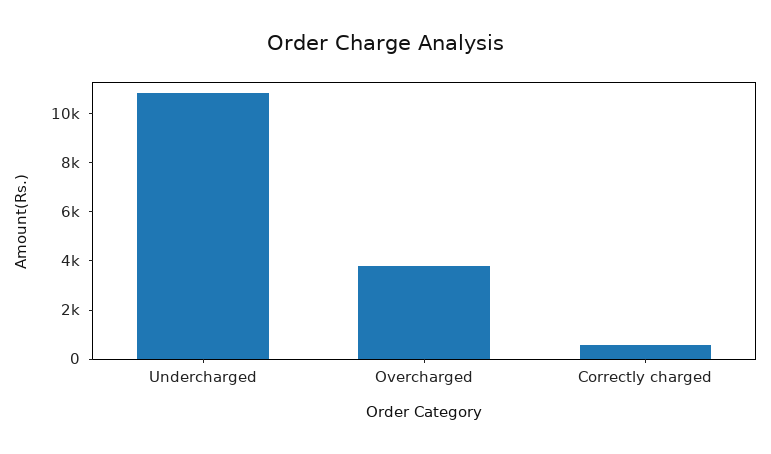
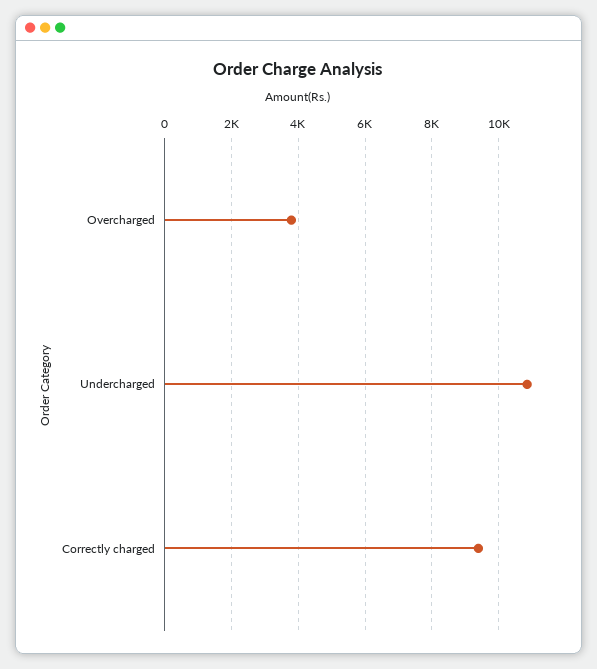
Correctly charged: 500 -> 9400

